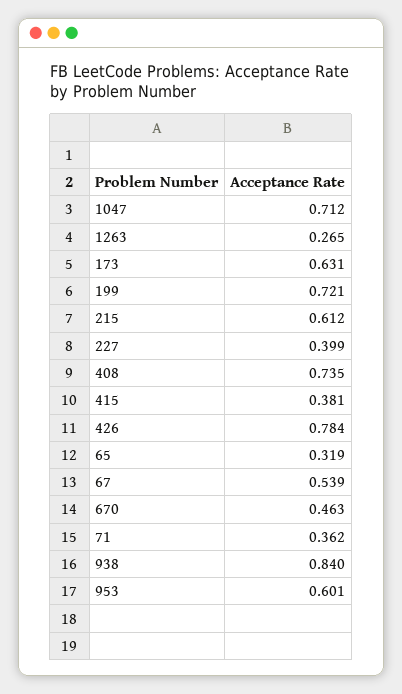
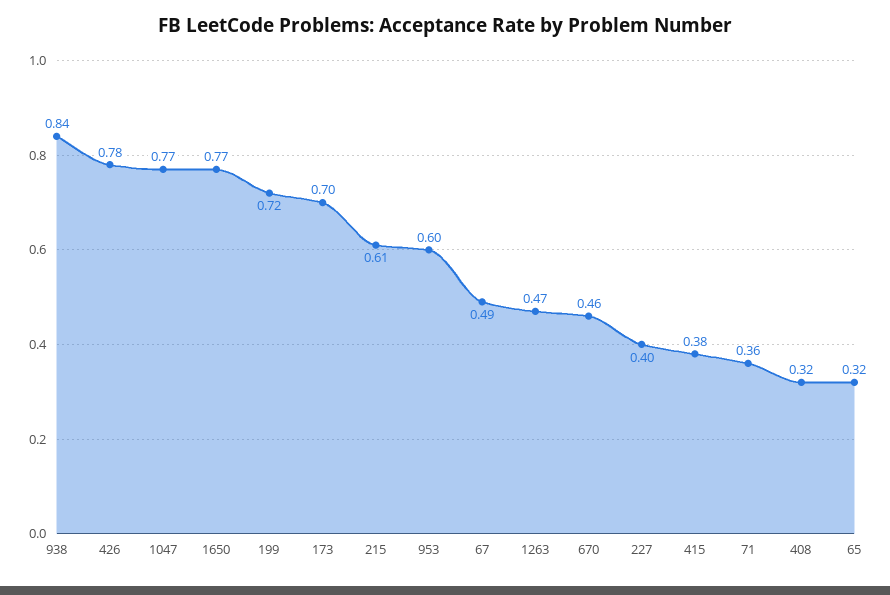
1047: 0.712 -> 0.77
1263: 0.265 -> 0.47
173: 0.631 -> 0.7
408: 0.735 -> 0.32
67: 0.539 -> 0.49
1650: none -> 0.77

